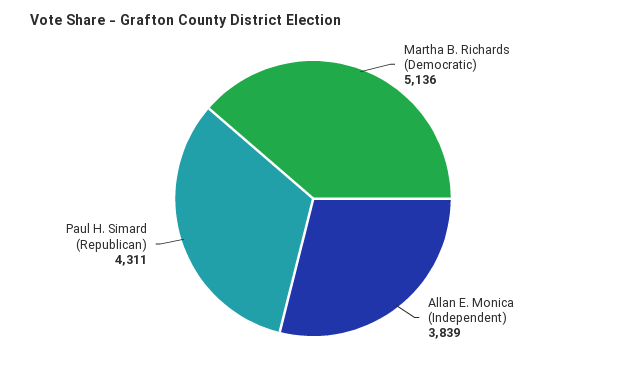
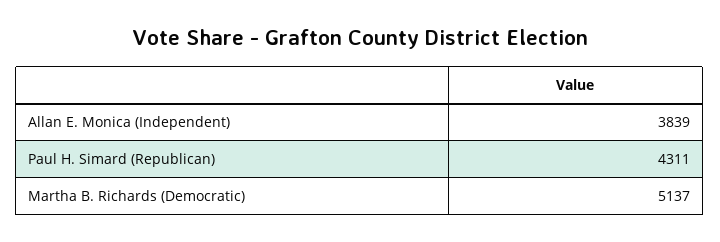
Martha B. Richards (Democratic): 5136 -> 5137

